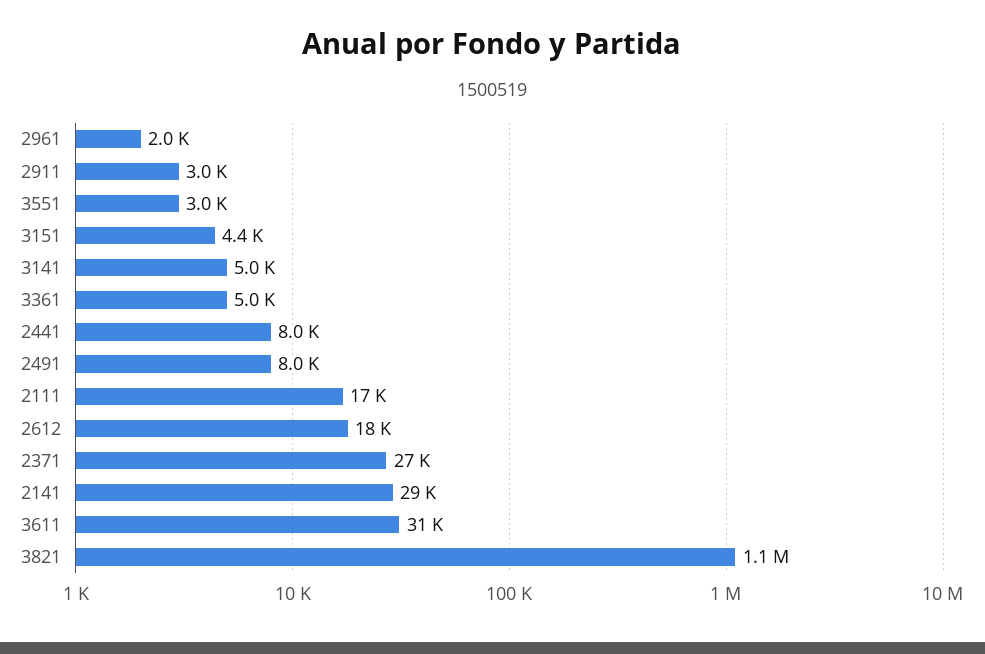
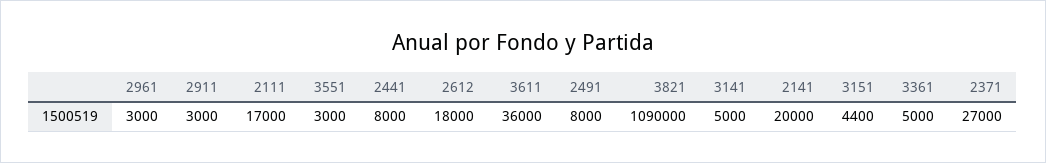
2961: 2000 -> 3000
2141: 29000 -> 20000
3611: 31000 -> 36000

